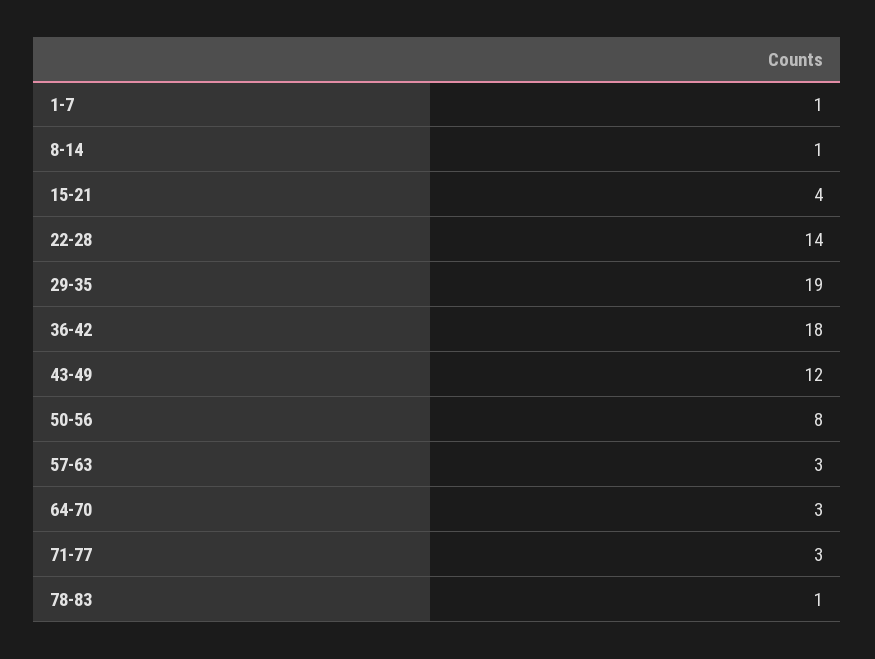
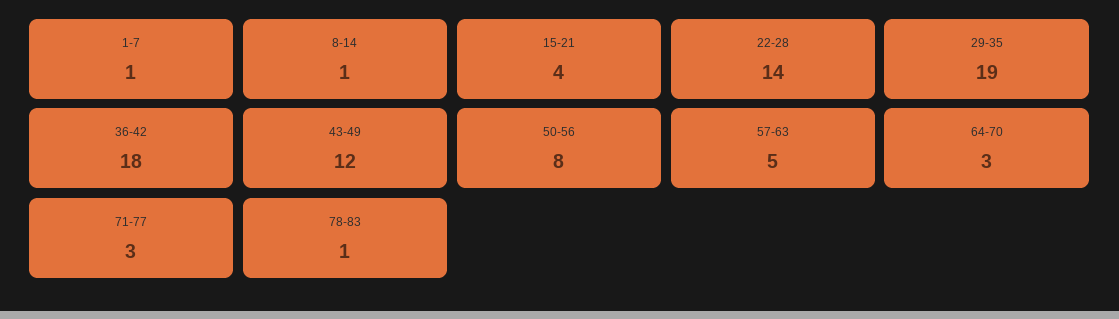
57-63: 3 -> 5

